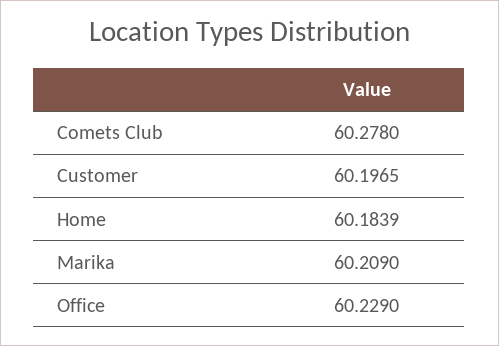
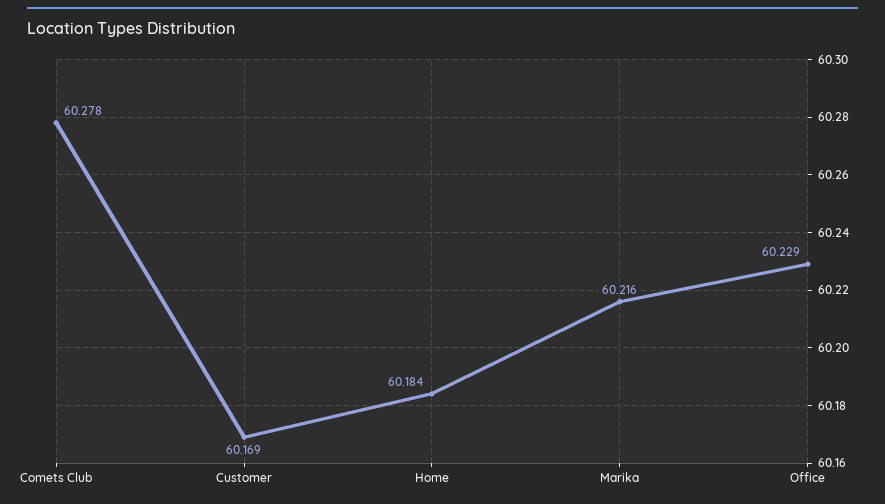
Customer: 60.1965 -> 60.169
Marika: 60.209 -> 60.216

